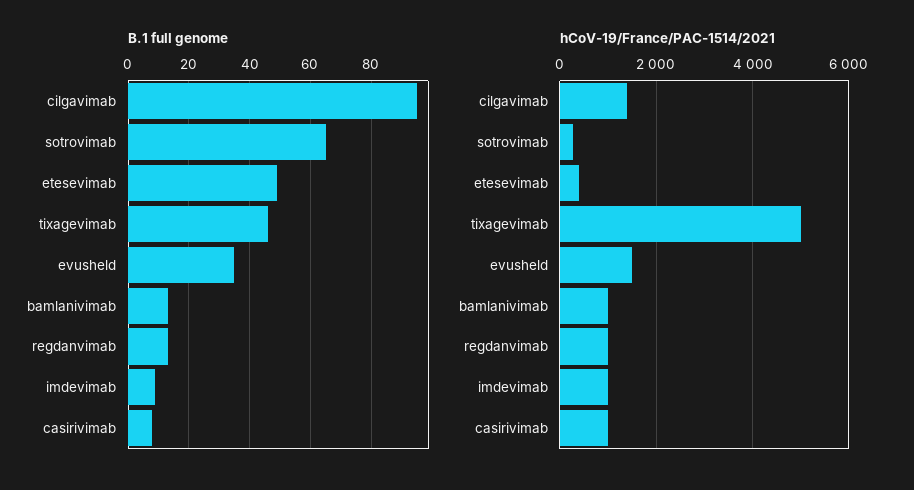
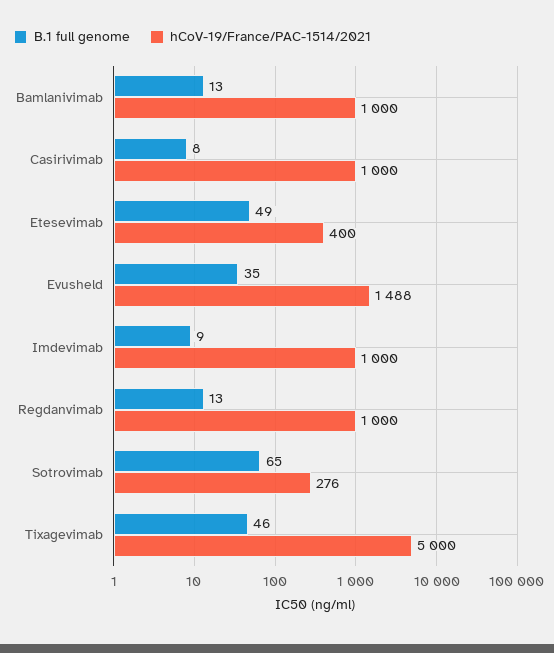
B.1 full genome, cilgavimab: 95 -> none
hCoV-19/France/PAC-1514/2021, cilgavimab: 1400 -> none

